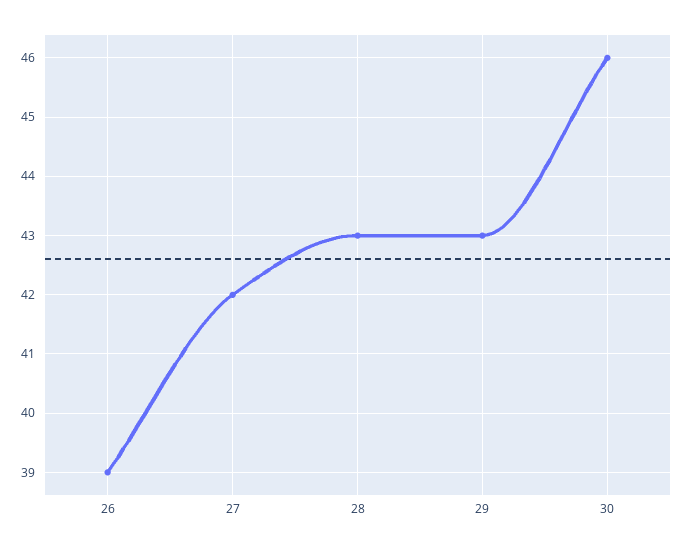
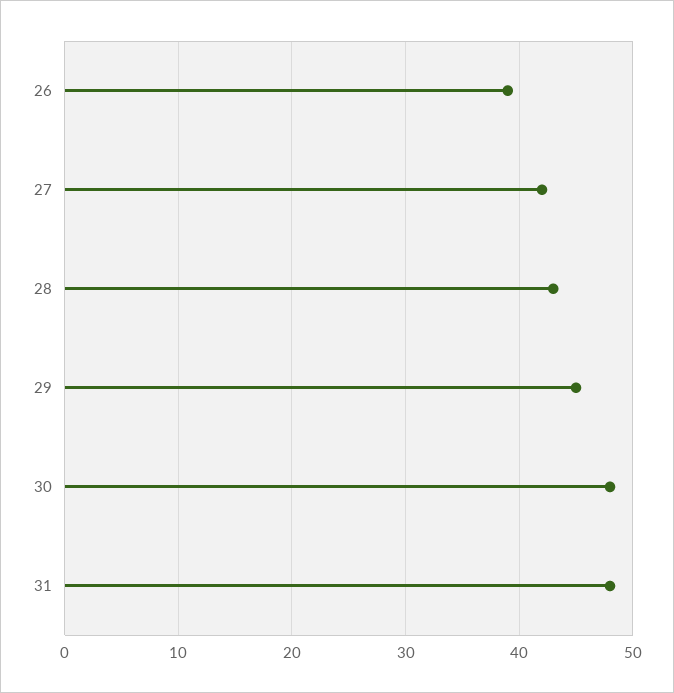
29: 43 -> 45
30: 46 -> 48
31: none -> 48

